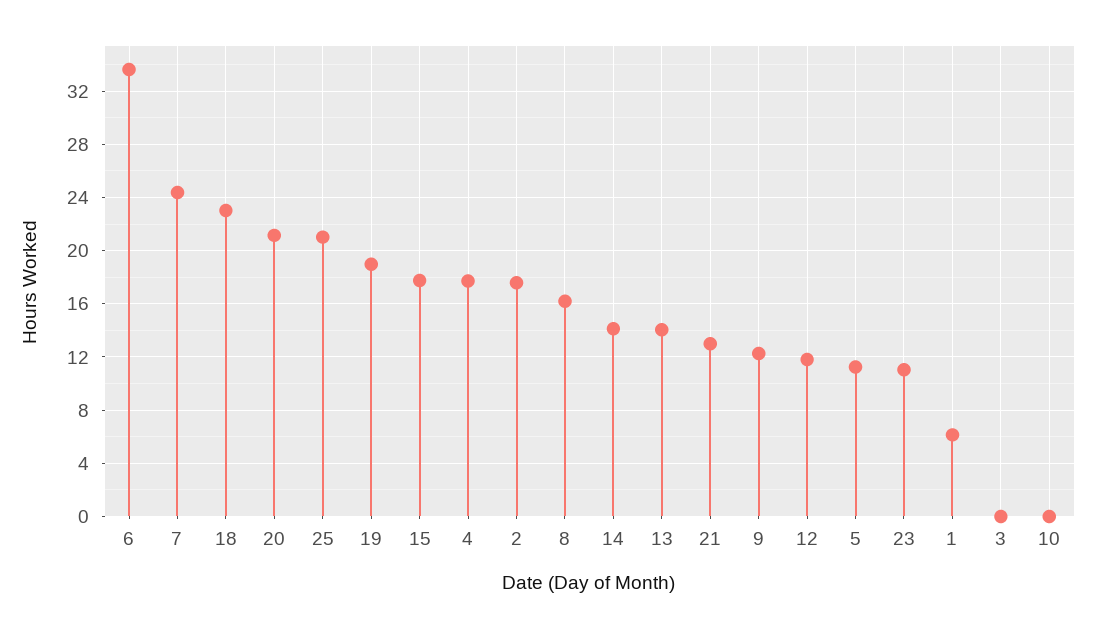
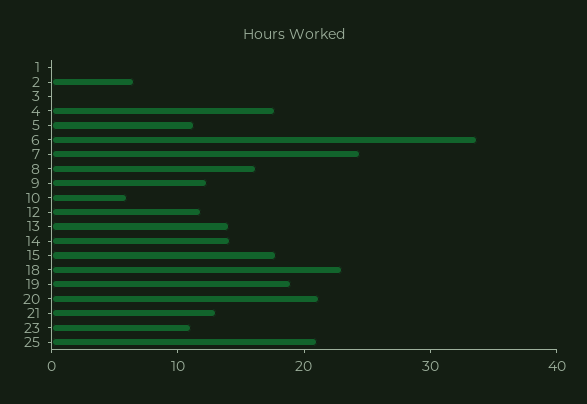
2: 17.5 -> 6
1: 6 -> 0
10: 0 -> 6

